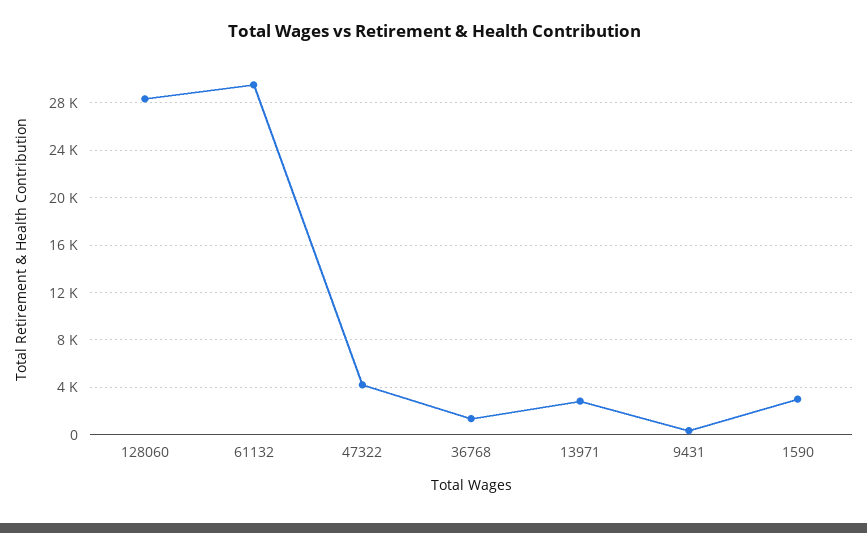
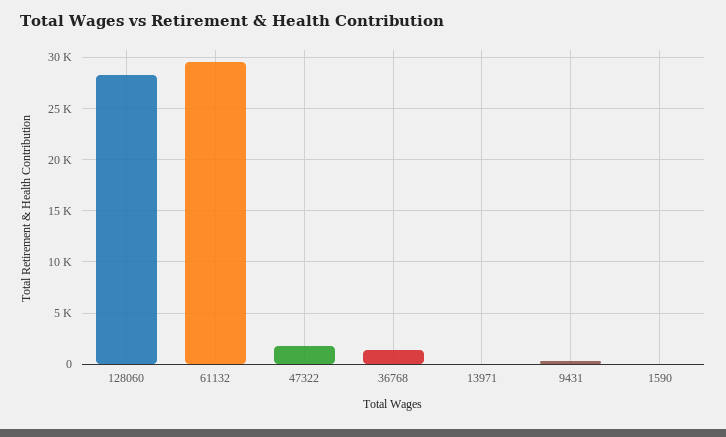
47322: 4000 -> 2000
13971: 3000 -> 0
1590: 3000 -> 0

